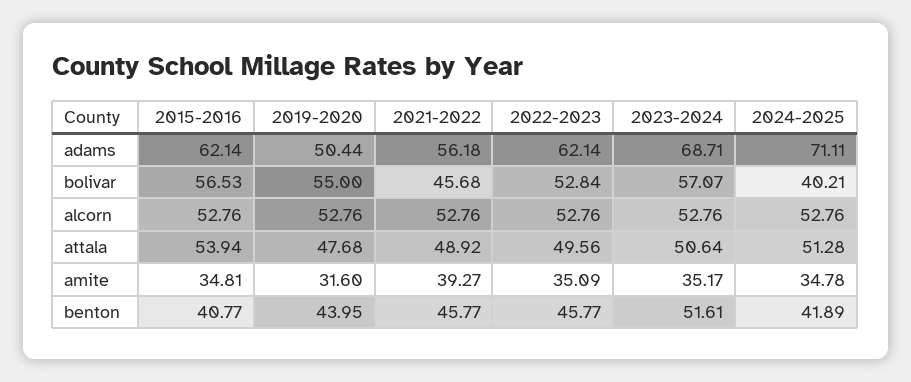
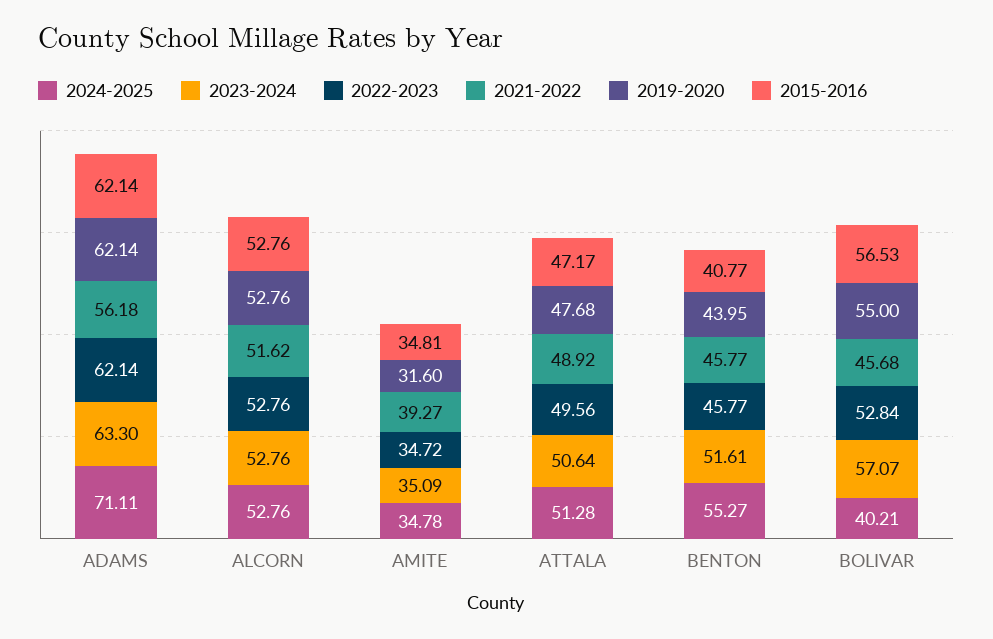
2019-2020, adams: 50.44 -> 62.14
2023-2024, adams: 68.71 -> 63.3
2021-2022, alcorn: 52.76 -> 51.62
2015-2016, attala: 53.94 -> 47.17
2022-2023, amite: 35.09 -> 34.72
2023-2024, amite: 35.17 -> 35.09
2024-2025, benton: 41.89 -> 55.27

